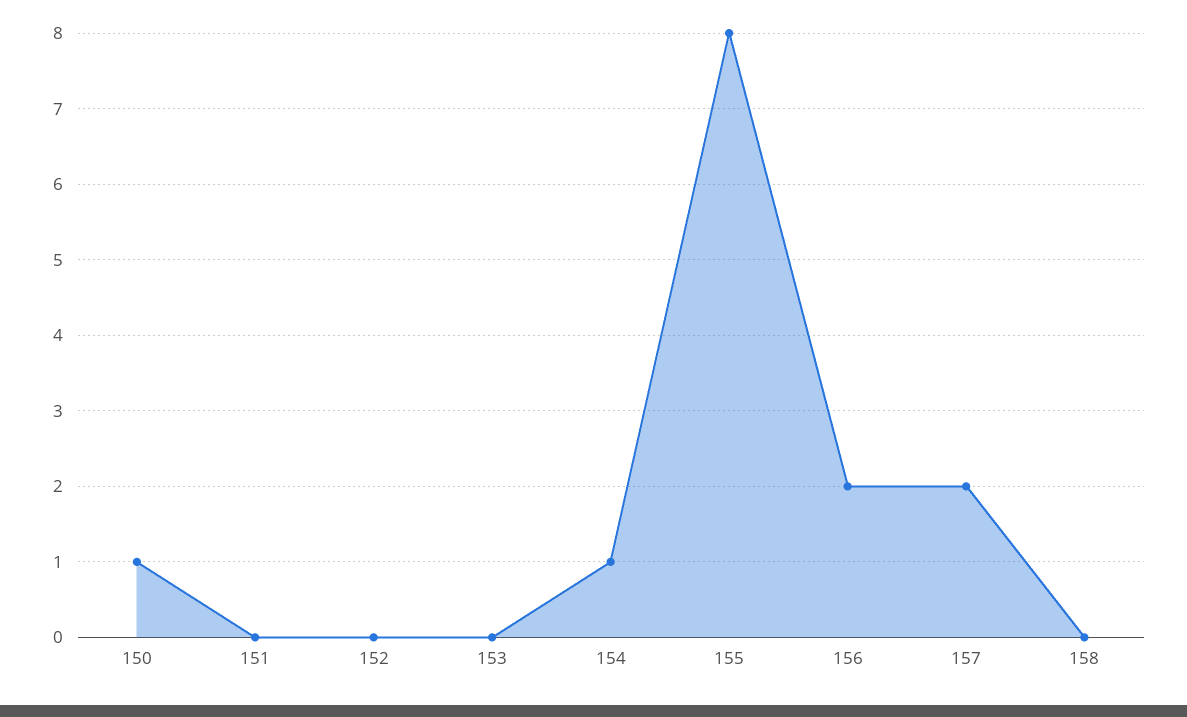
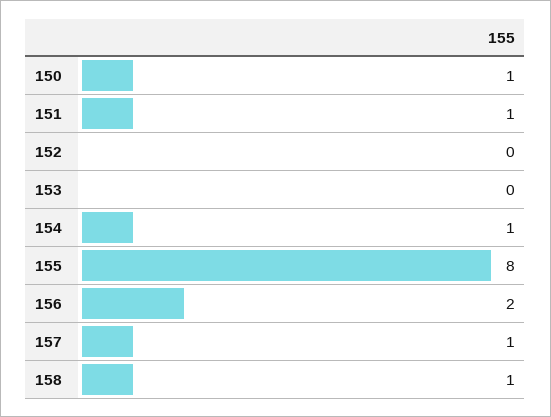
151: 0 -> 1
157: 2 -> 1
158: 0 -> 1

